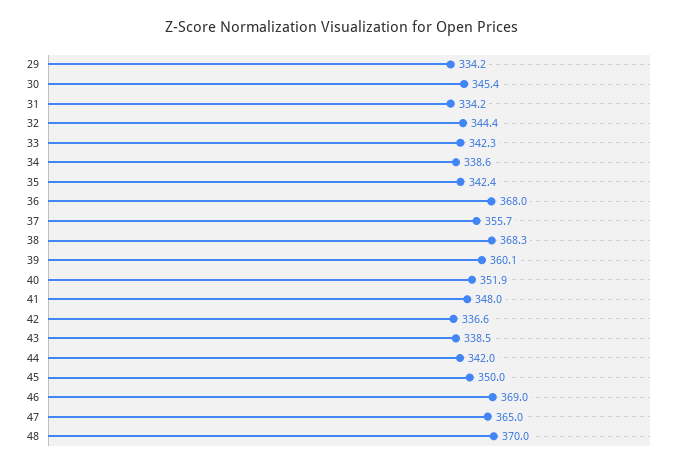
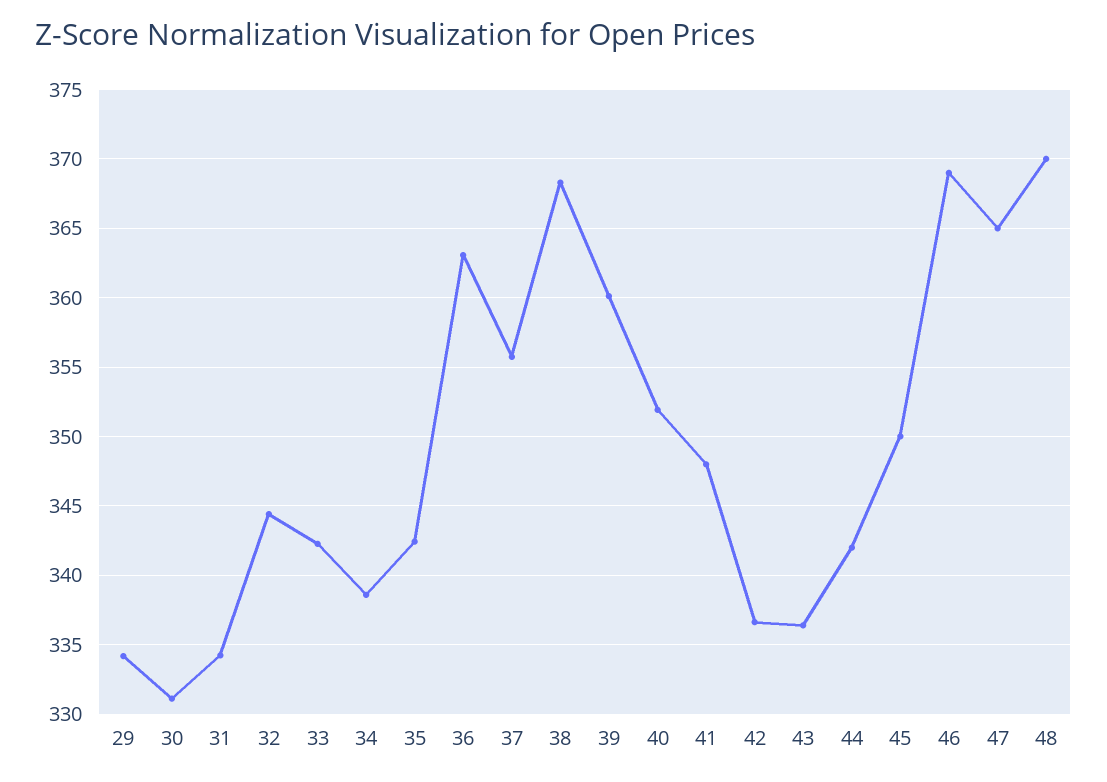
30: 345.4 -> 331
36: 368 -> 363
43: 338.5 -> 336.5

